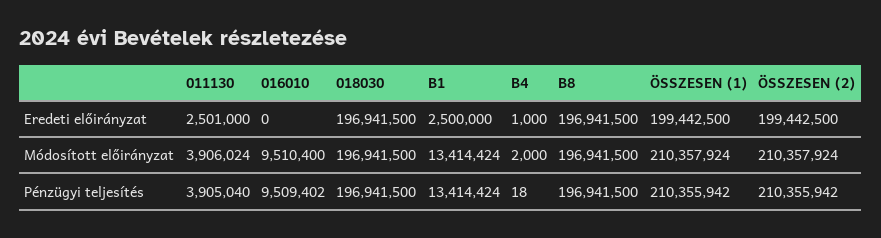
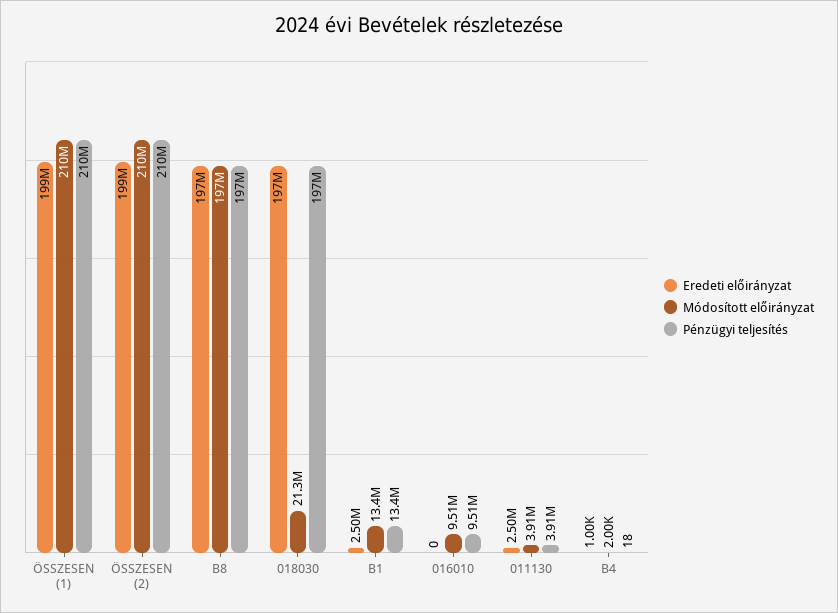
Módosított előirányzat, 018030: 196941500 -> 21300000

